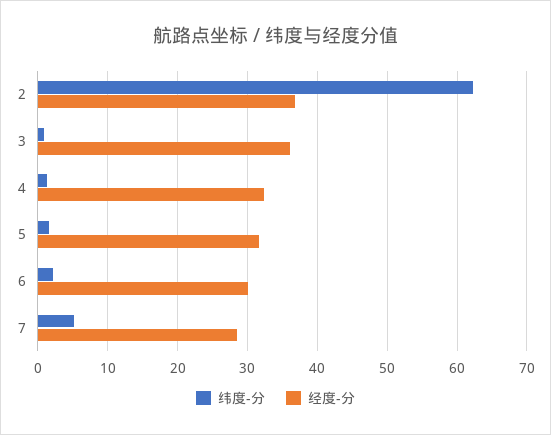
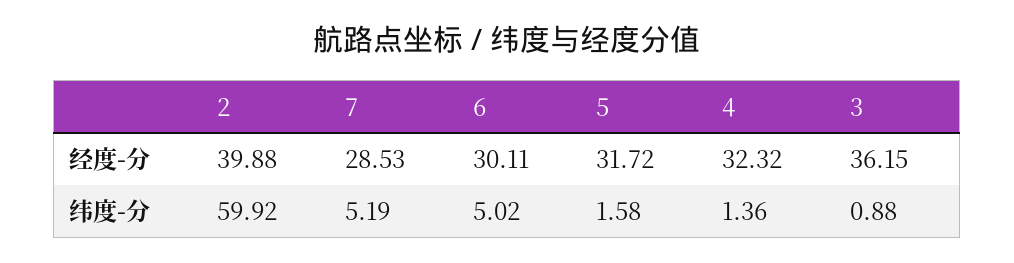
纬度-分, 2: 62 -> 59.92
经度-分, 2: 37 -> 39.88
纬度-分, 6: 2 -> 5.02

